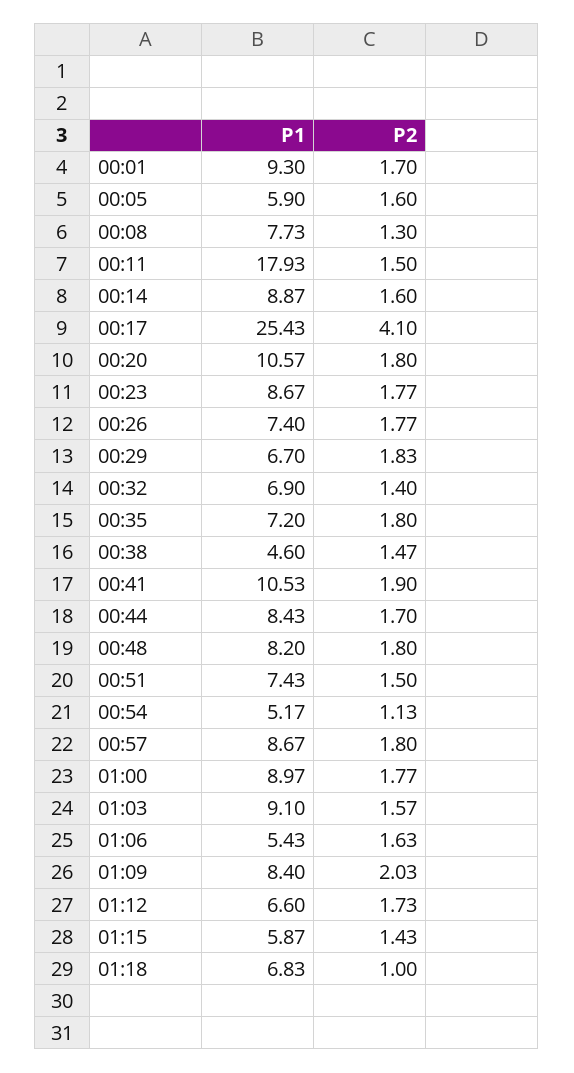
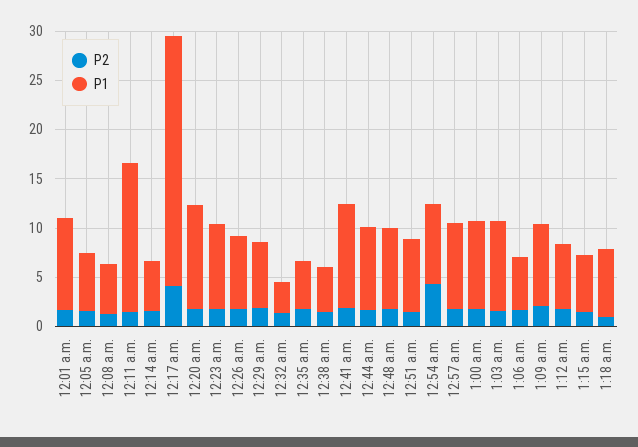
P1, 00:08: 7.73 -> 5
P1, 00:11: 17.93 -> 15
P1, 00:14: 8.87 -> 5
P1, 00:32: 6.9 -> 3
P1, 00:35: 7.2 -> 5
P1, 00:54: 5.17 -> 8
P2, 00:54: 1.13 -> 4

